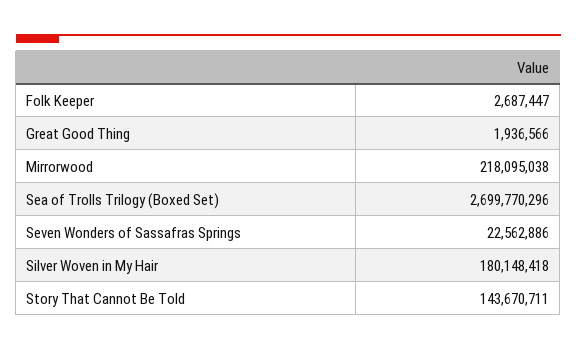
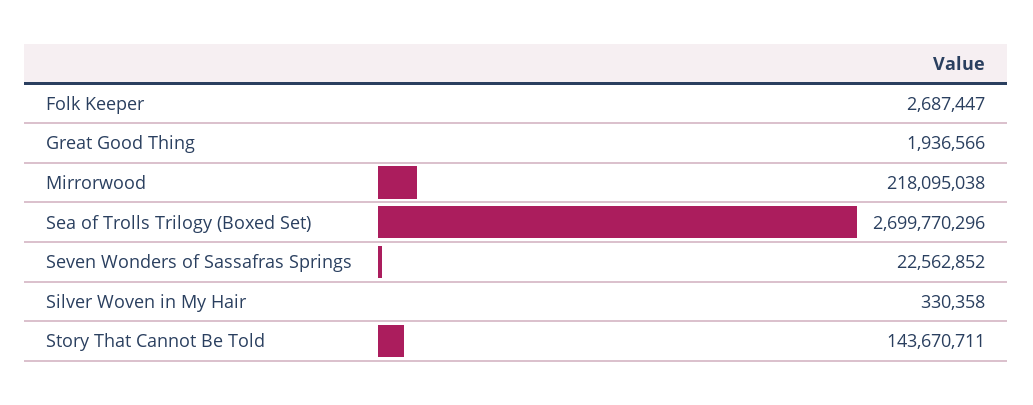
Seven Wonders of Sassafras Springs: 22562886 -> 22562852
Silver Woven in My Hair: 180148418 -> 330358

